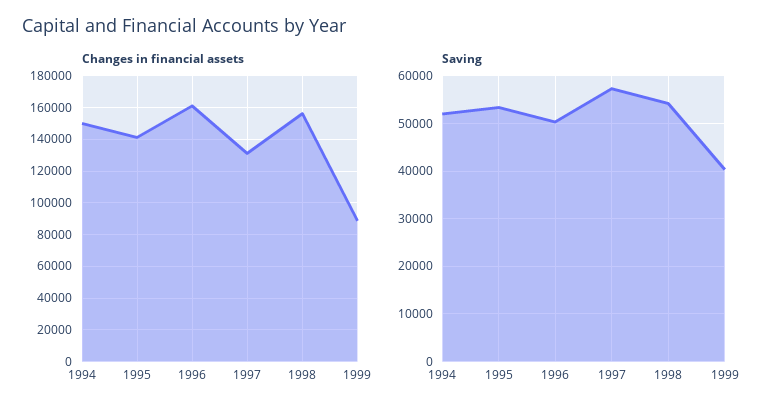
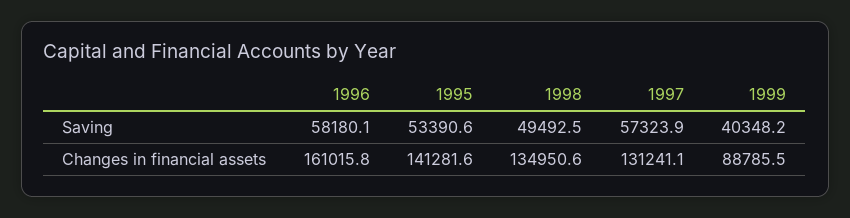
Changes in financial assets, 1994: 150000 -> none
Changes in financial assets, 1998: 155000 -> 134950.6
Saving, 1994: 52000 -> none
Saving, 1996: 50000 -> 58180.1
Saving, 1998: 54000 -> 49492.5

